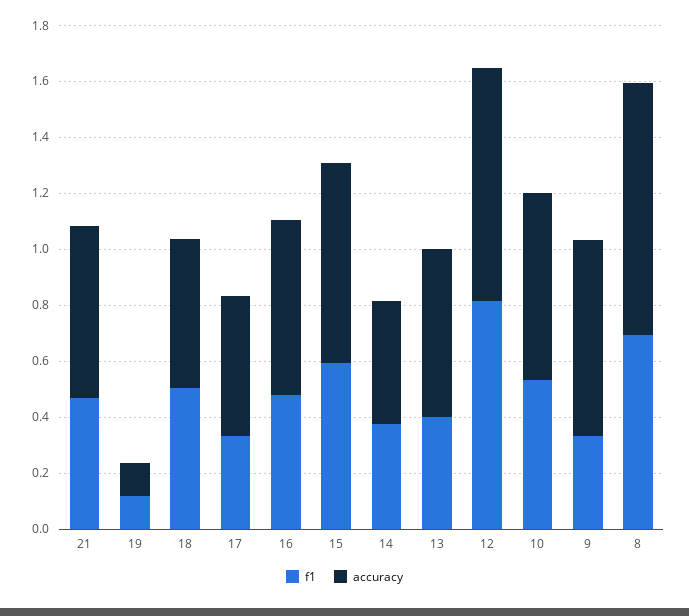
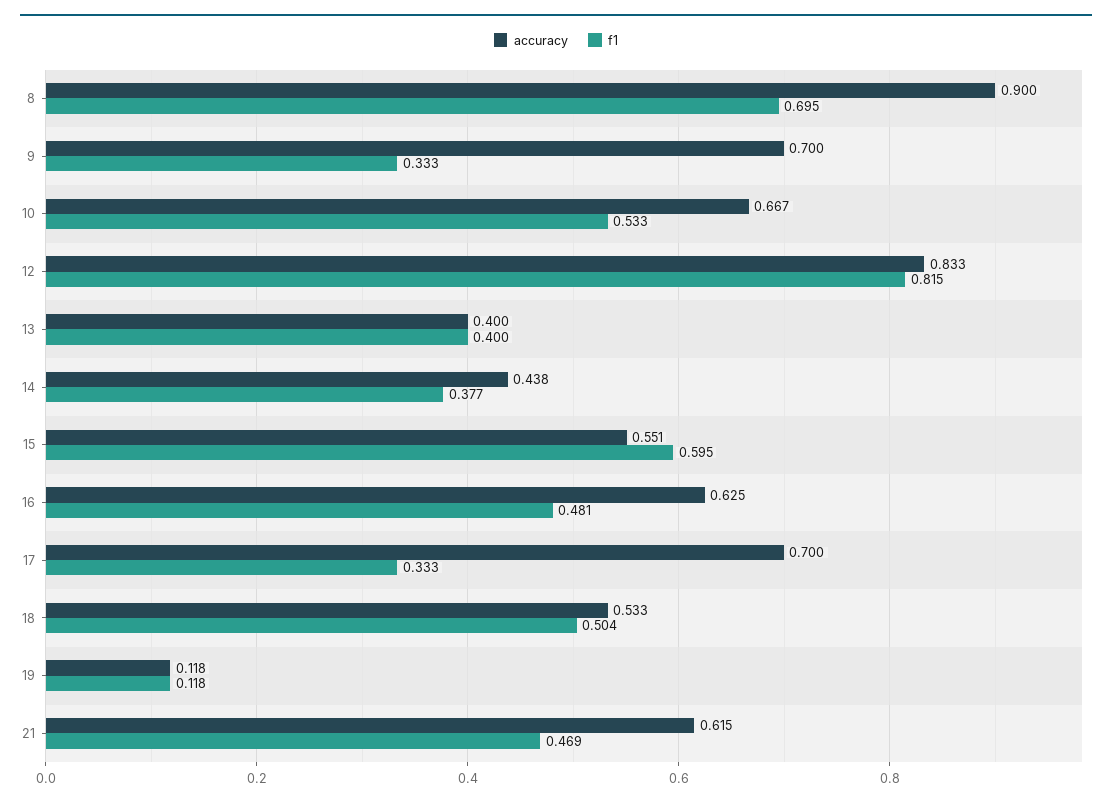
accuracy, 17: 0.5 -> 0.7
accuracy, 15: 0.7 -> 0.551
accuracy, 13: 0.6 -> 0.4

